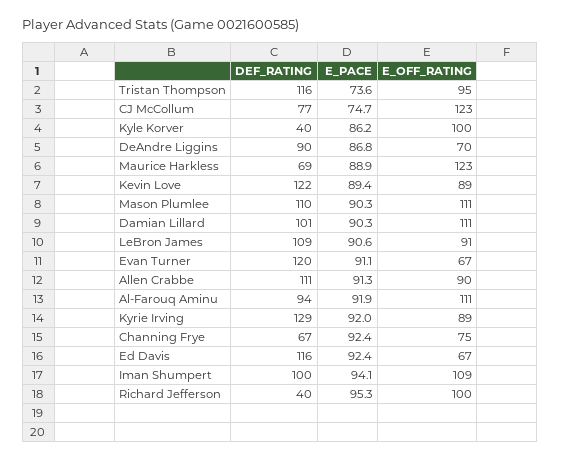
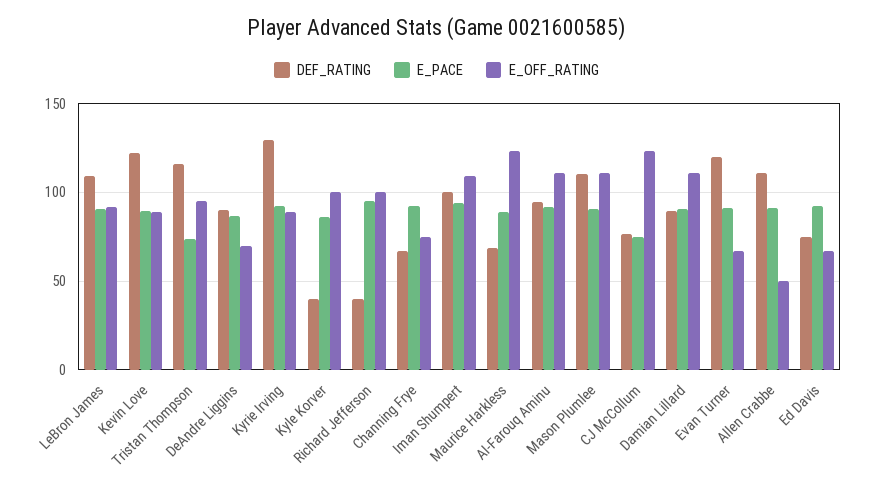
DEF_RATING, Damian Lillard: 101 -> 90
E_OFF_RATING, Allen Crabbe: 90 -> 50
DEF_RATING, Ed Davis: 116 -> 75

